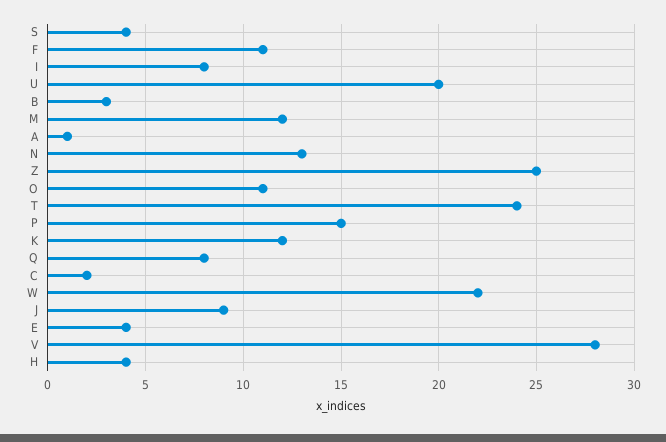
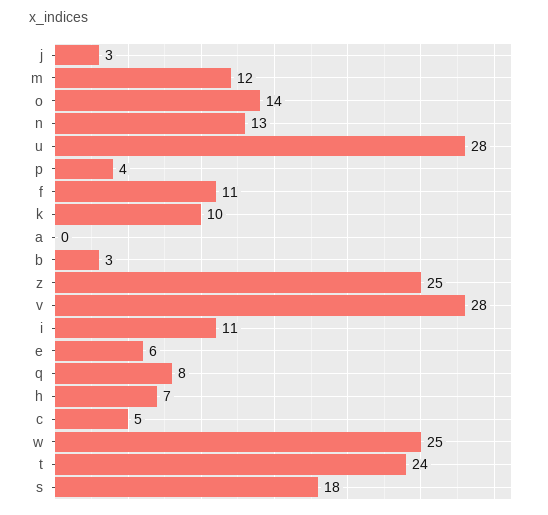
S: 4 -> 18
I: 8 -> 11
U: 20 -> 28
A: 1 -> 0
O: 11 -> 14
P: 15 -> 4
K: 12 -> 10
C: 2 -> 5
W: 22 -> 25
J: 9 -> 3
E: 4 -> 6
H: 4 -> 7

